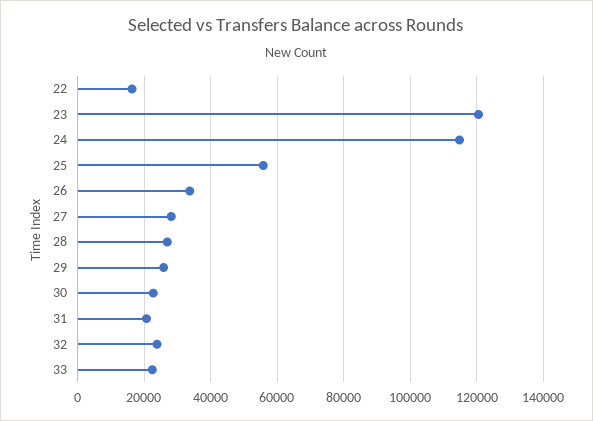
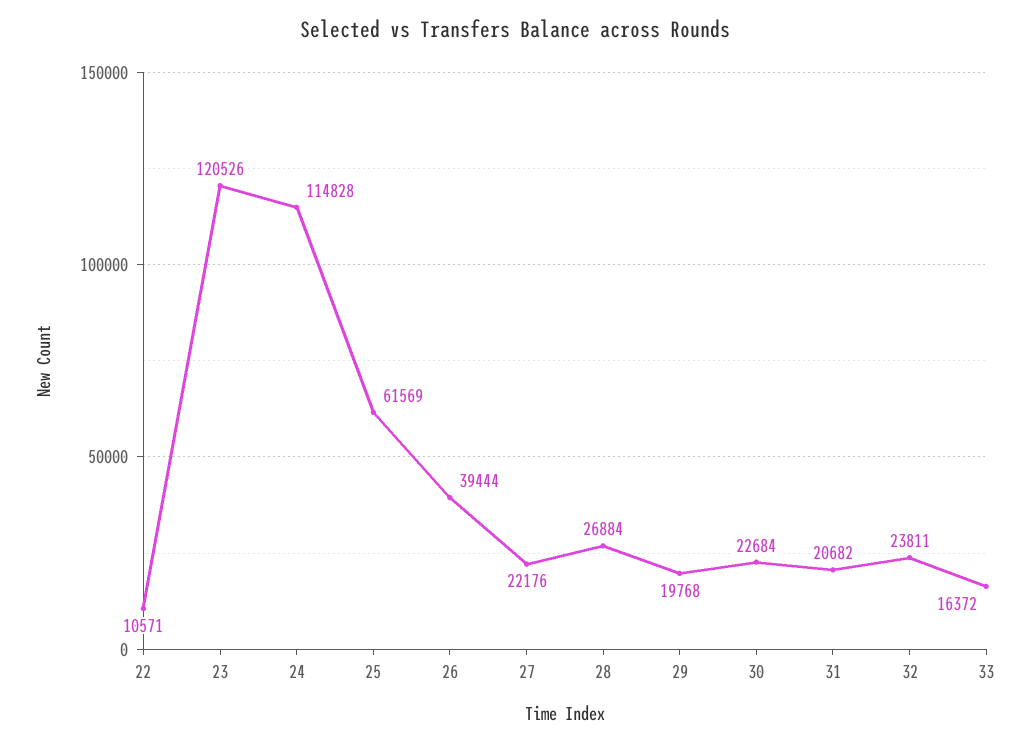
22: 16000 -> 10571
25: 56000 -> 61569
26: 34000 -> 39444
27: 28000 -> 22176
29: 26000 -> 19768
33: 22000 -> 16372

